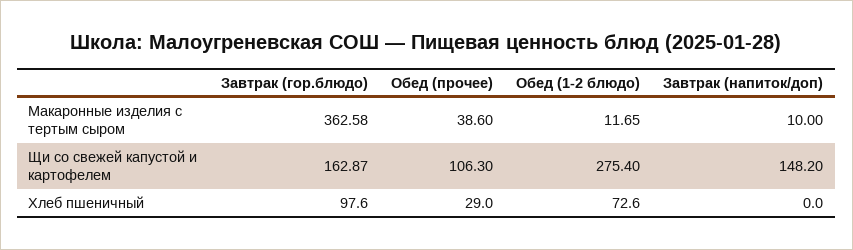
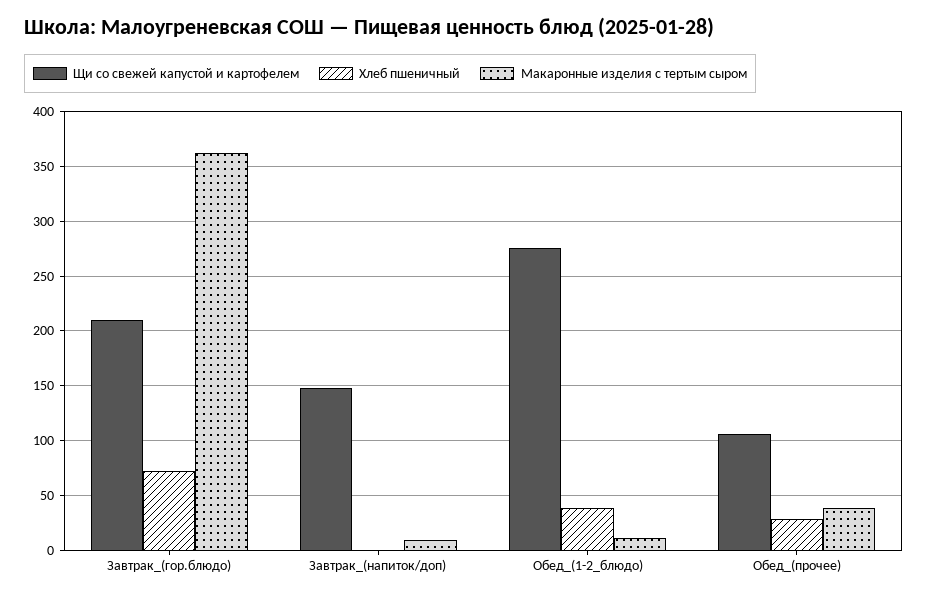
Щи со свежей капустой и картофелем, Завтрак (гор.блюдо): 162.87 -> 210
Хлеб пшеничный, Завтрак (гор.блюдо): 97.6 -> 70
Хлеб пшеничный, Обед (1-2 блюдо): 72.6 -> 40

